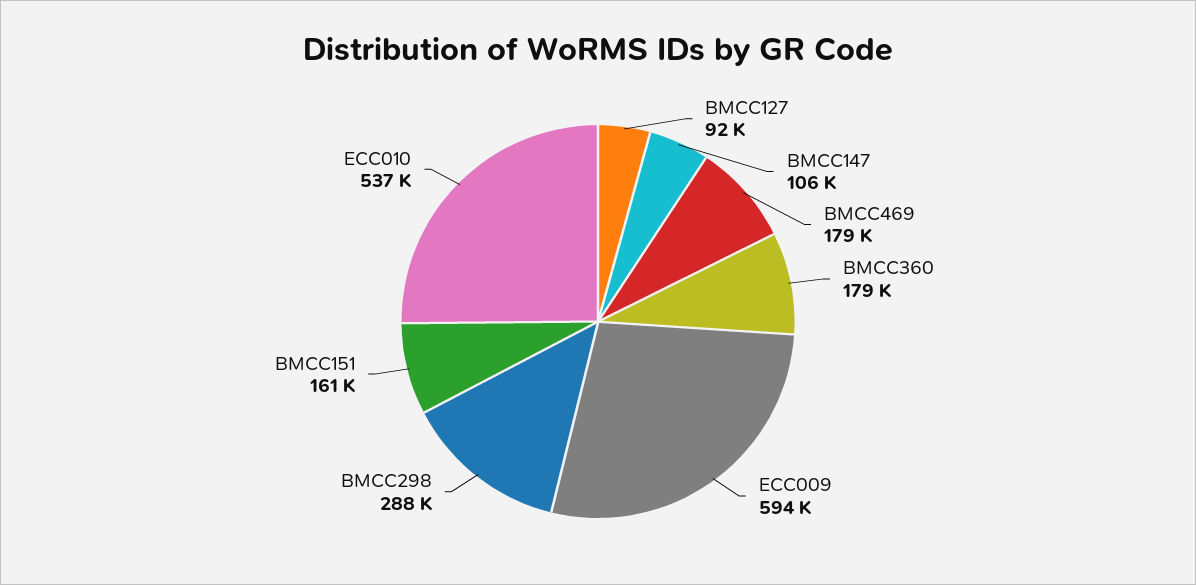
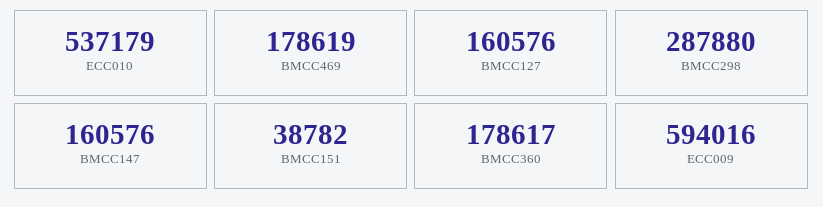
BMCC127: 92000 -> 160576
BMCC147: 106000 -> 160576
BMCC151: 161000 -> 38782

